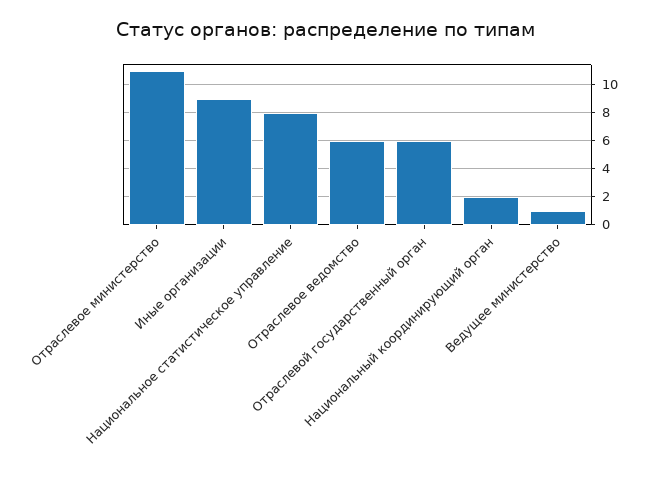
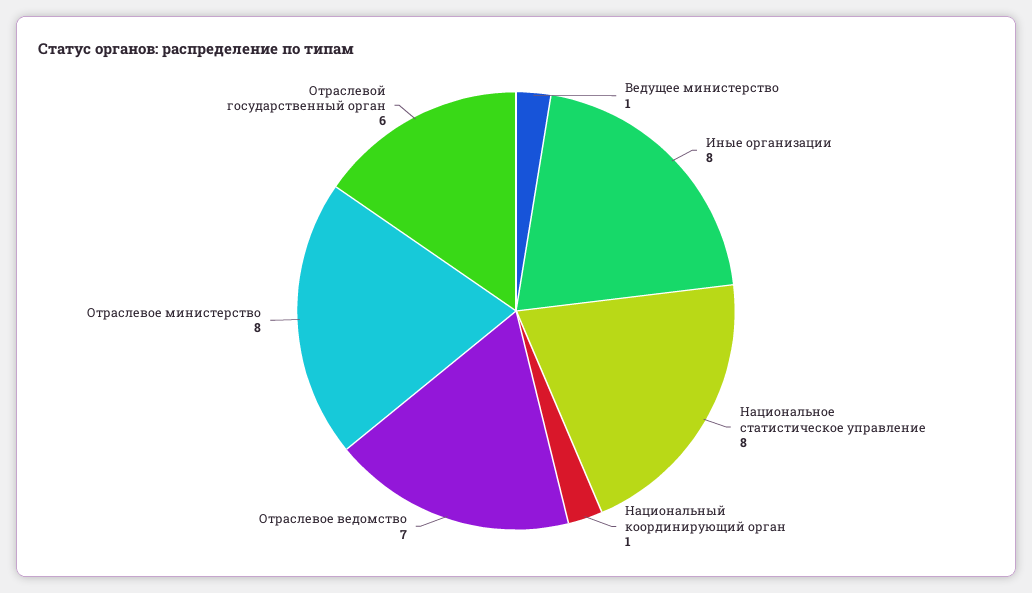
Отраслевое министерство: 11 -> 8
Иные организации: 9 -> 8
Отраслевое ведомство: 6 -> 7
Национальный координирующий орган: 2 -> 1

